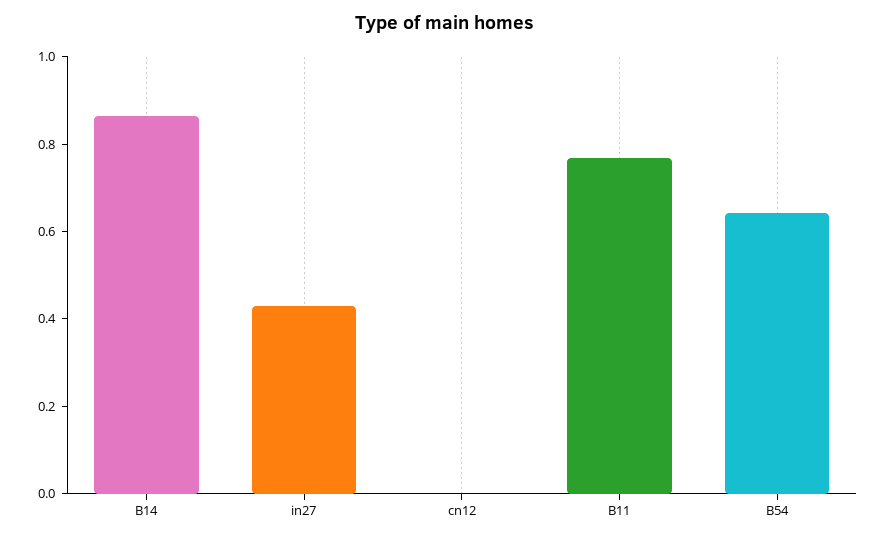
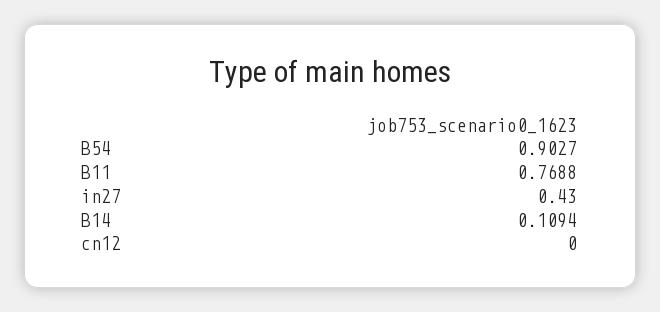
B14: 0.85 -> 0.1094
B54: 0.65 -> 0.9027

